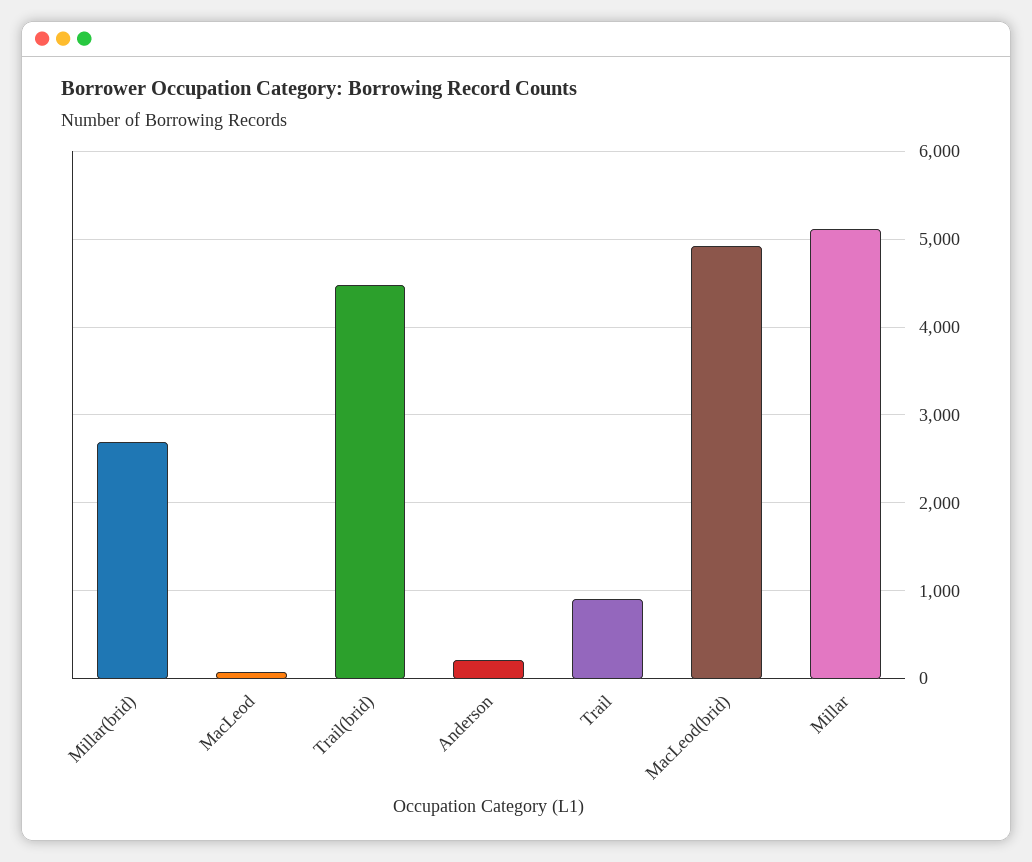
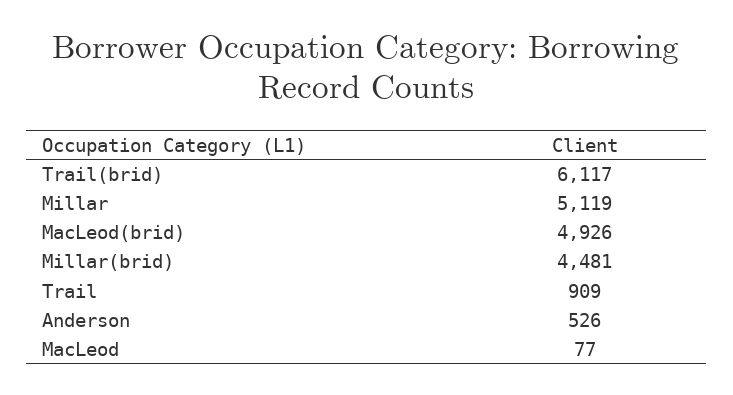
Millar(brid): 2700 -> 4481
Trail(brid): 4500 -> 6117
Anderson: 200 -> 526

